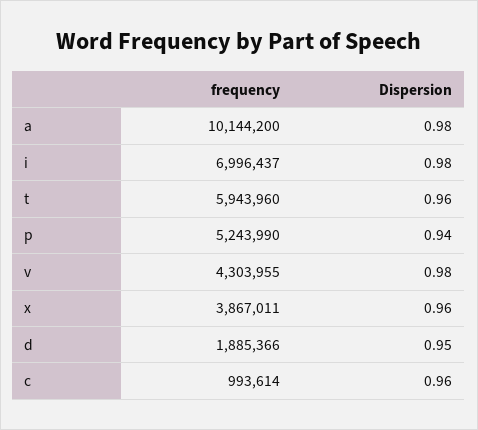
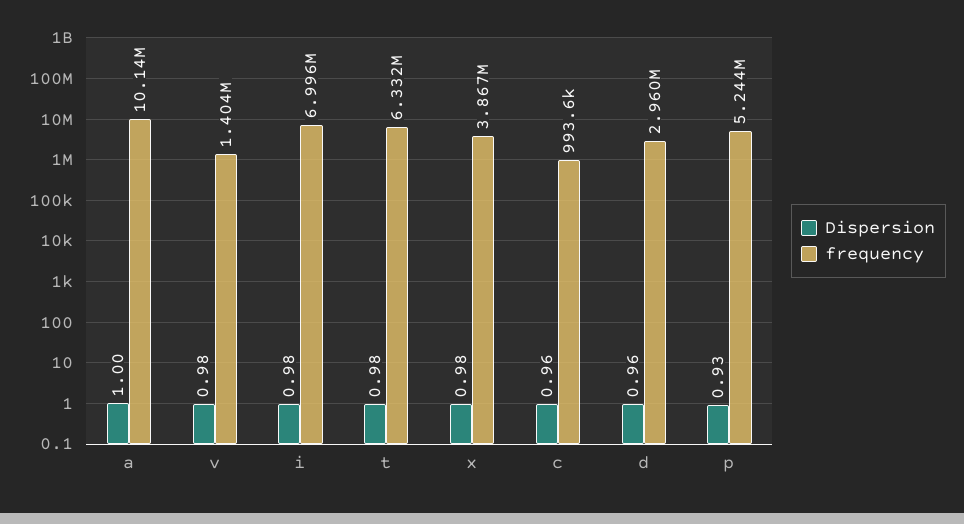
Dispersion, a: 0.98 -> 1
frequency, t: 5943960 -> 6332000
Dispersion, t: 0.96 -> 0.98
Dispersion, p: 0.94 -> 0.93
frequency, v: 4303955 -> 1404000
Dispersion, x: 0.96 -> 0.98
frequency, d: 1885366 -> 2960000
Dispersion, d: 0.95 -> 0.96

